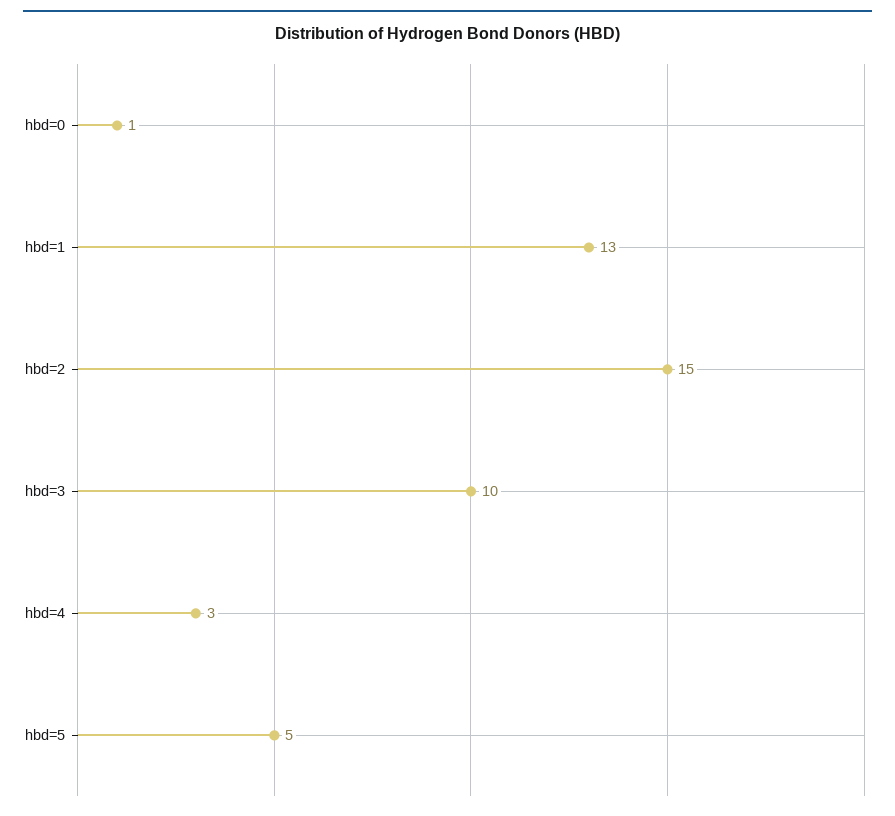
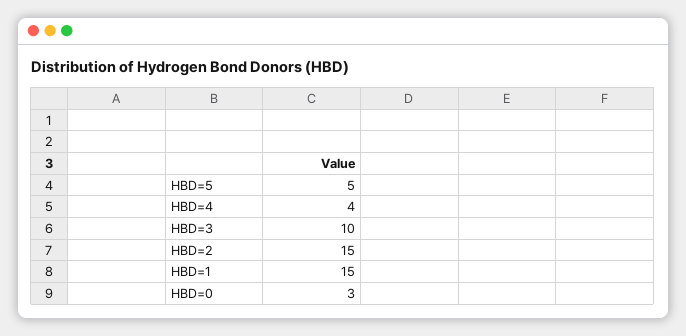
hbd=0: 1 -> 3
hbd=1: 13 -> 15
hbd=4: 3 -> 4

